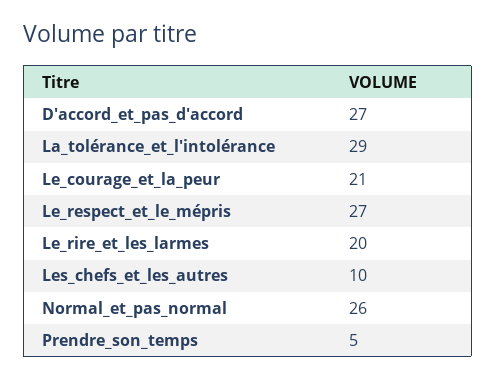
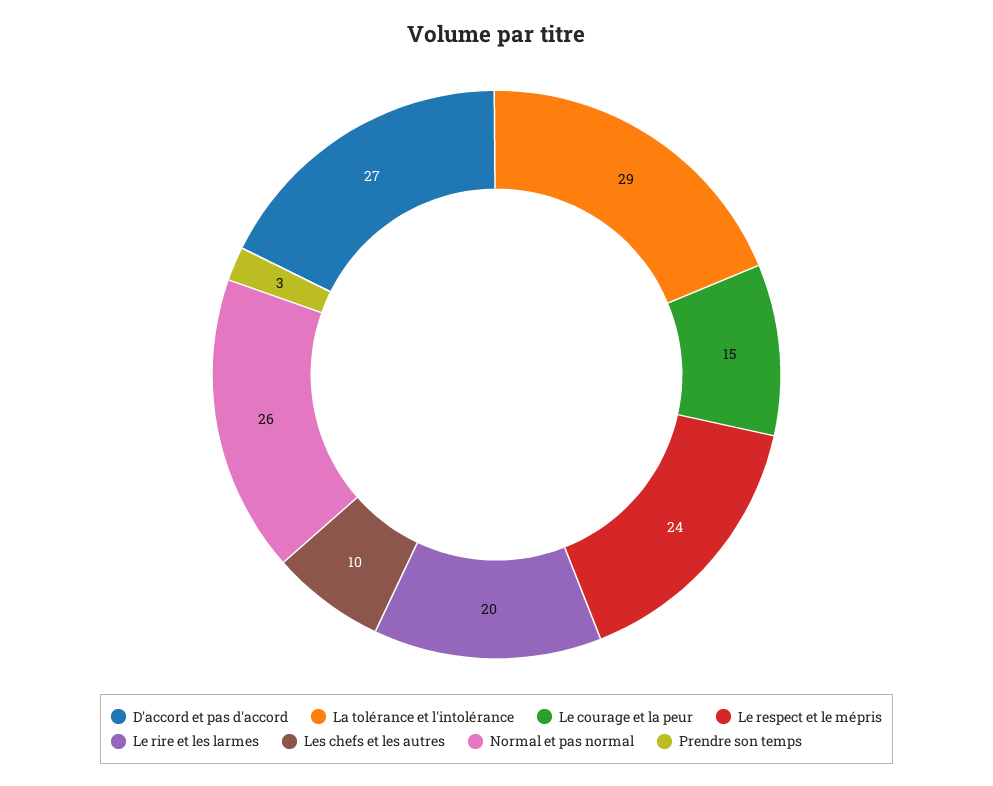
Le_courage_et_la_peur: 21 -> 15
Le_respect_et_le_mépris: 27 -> 24
Prendre_son_temps: 5 -> 3

